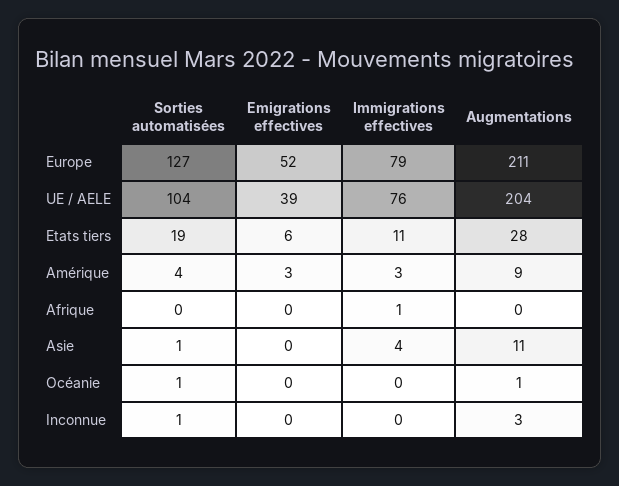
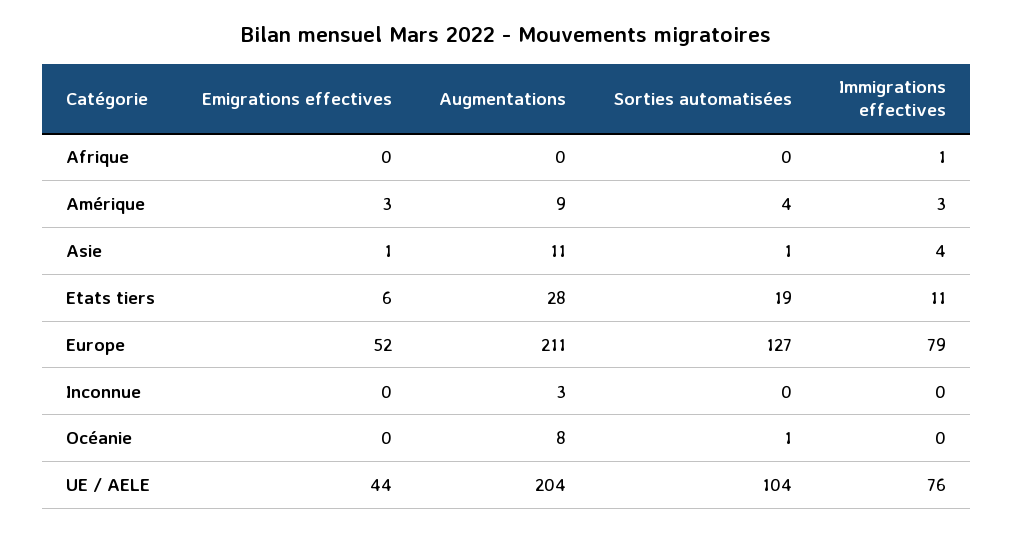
Emigrations effectives, UE / AELE: 39 -> 44
Emigrations effectives, Asie: 0 -> 1
Augmentations, Océanie: 1 -> 8
Sorties automatisées, Inconnue: 1 -> 0

